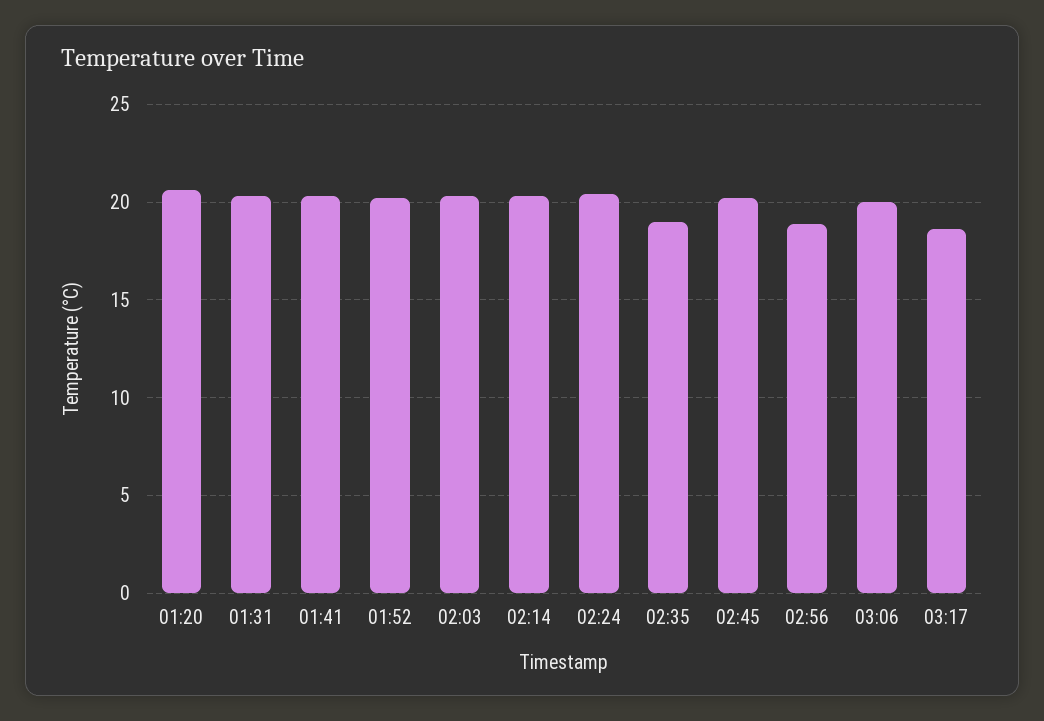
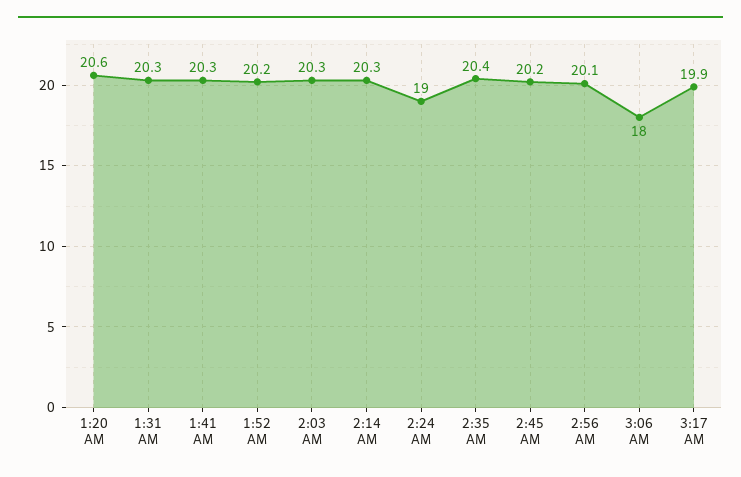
02:24: 20.5 -> 19
02:35: 19 -> 20.4
02:56: 19 -> 20.1
03:06: 20 -> 18
03:17: 18.5 -> 19.9

